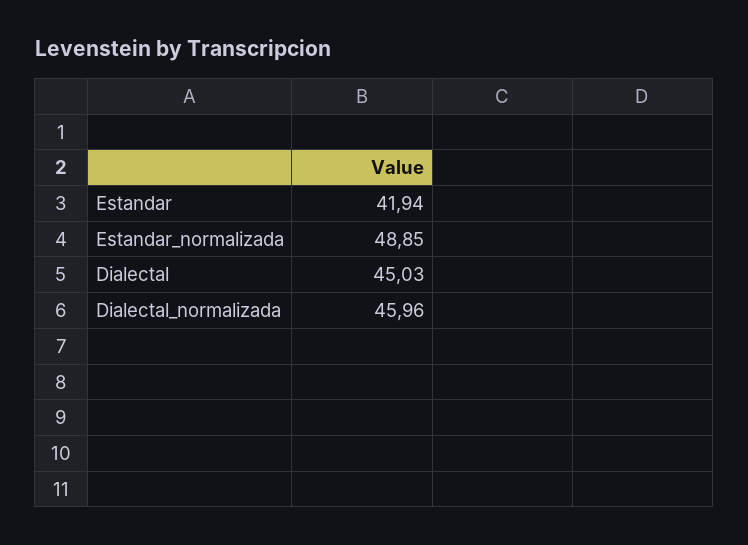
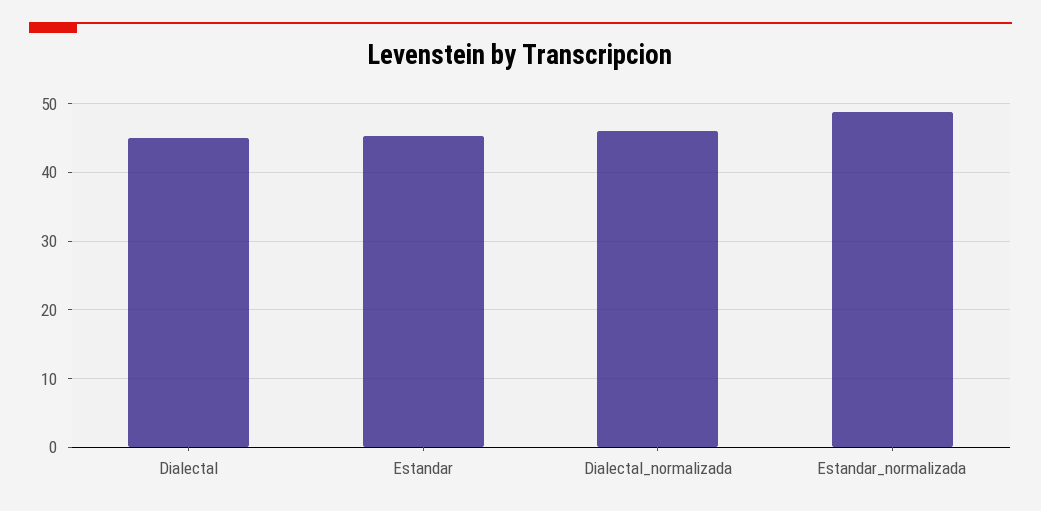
Estandar: 41.94 -> 45

